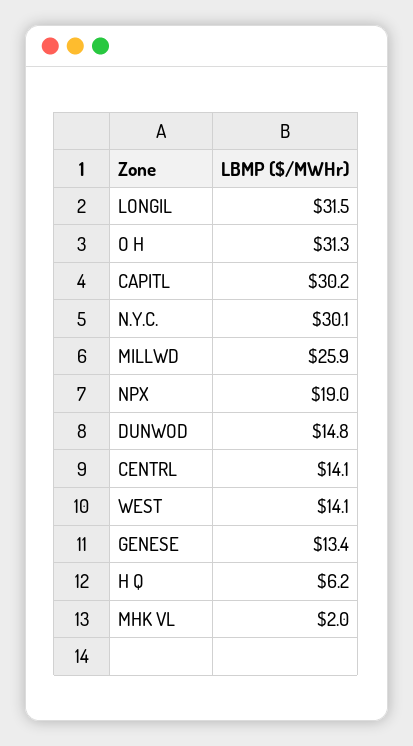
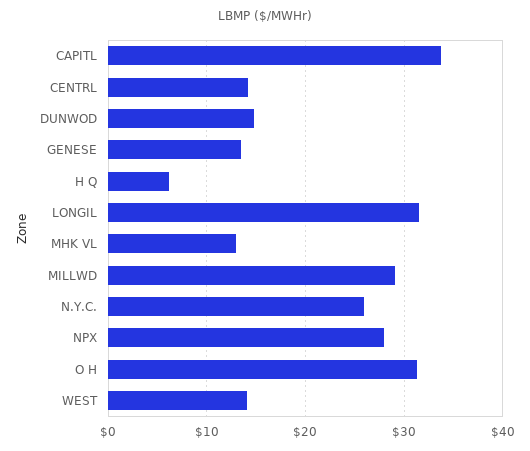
CAPITL: 30.2 -> 34
N.Y.C.: 30.1 -> 26
MILLWD: 25.9 -> 29
NPX: 19 -> 28
MHK VL: 2 -> 13

